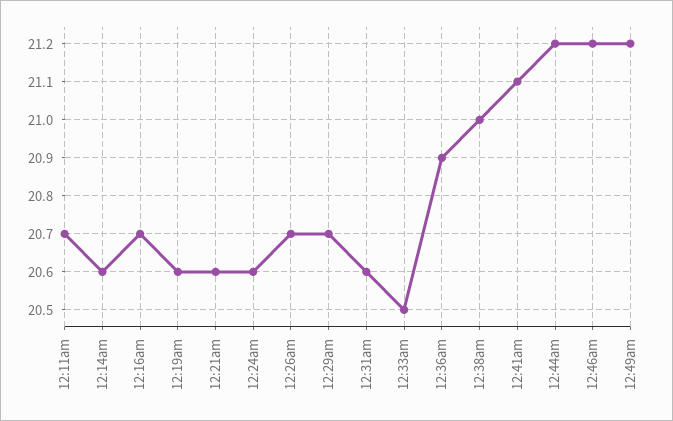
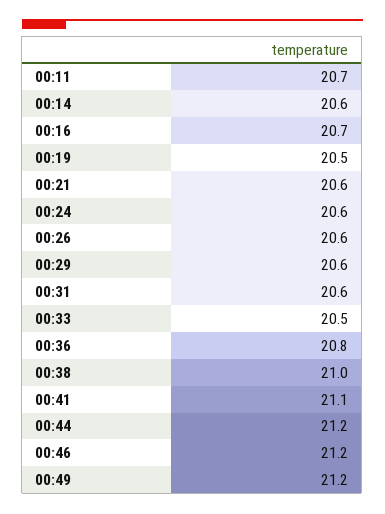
12:19am: 20.6 -> 20.5
12:26am: 20.7 -> 20.6
12:29am: 20.7 -> 20.6
12:36am: 20.9 -> 20.8

